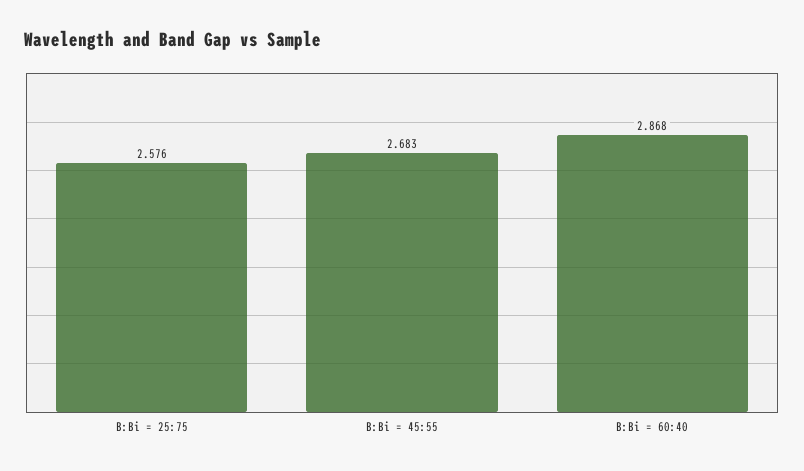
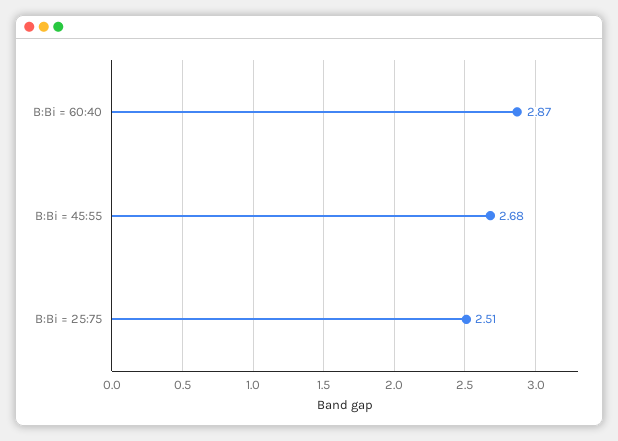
B:Bi = 25:75: 2.576 -> 2.51

